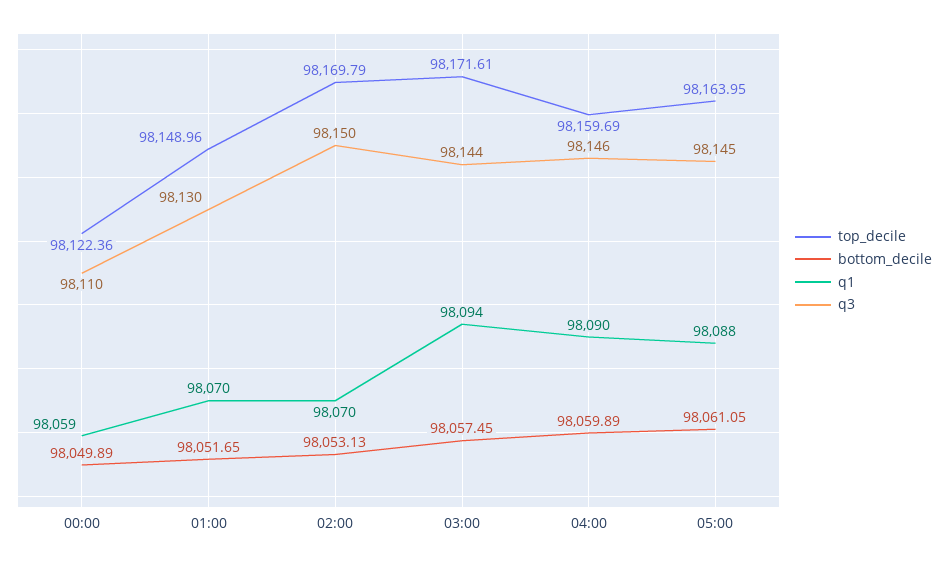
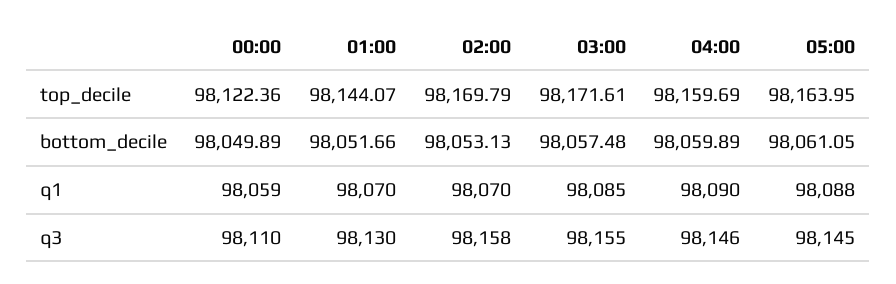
top_decile, 01:00: 98148.96 -> 98144.07
bottom_decile, 01:00: 98051.65 -> 98051.66
q3, 02:00: 98150 -> 98158
bottom_decile, 03:00: 98057.45 -> 98057.48
q1, 03:00: 98094 -> 98085
q3, 03:00: 98144 -> 98155

